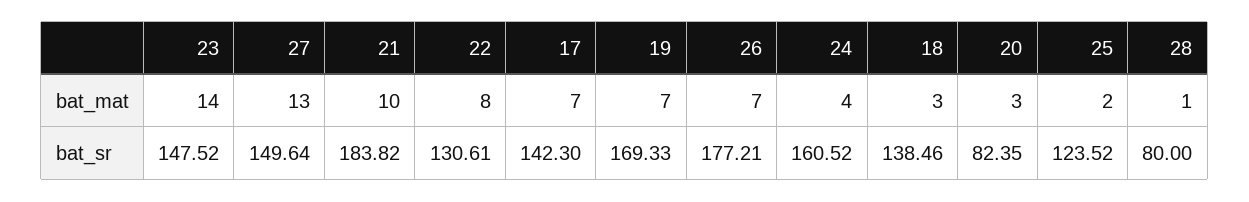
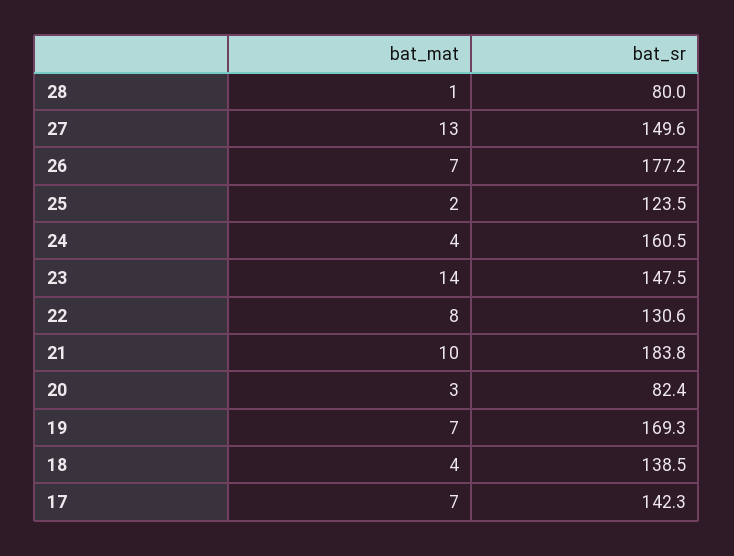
18, bat_mat: 3 -> 4

